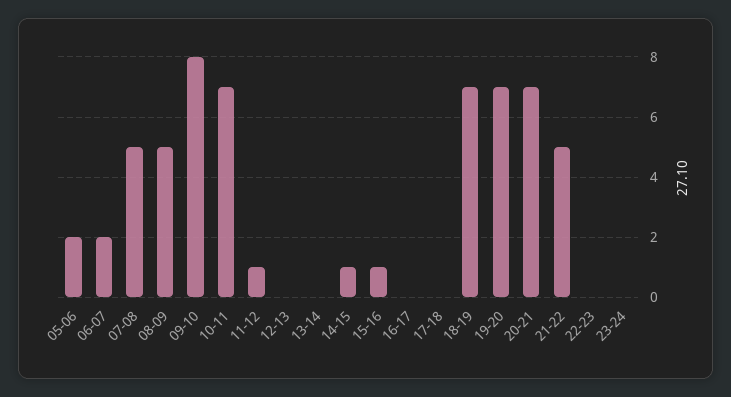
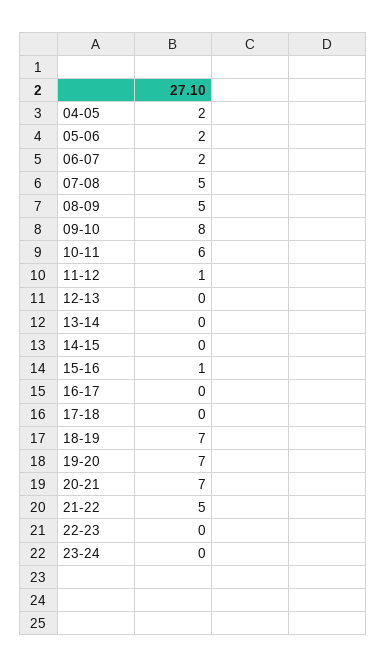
10-11: 7 -> 6
14-15: 1 -> 0
04-05: none -> 2

